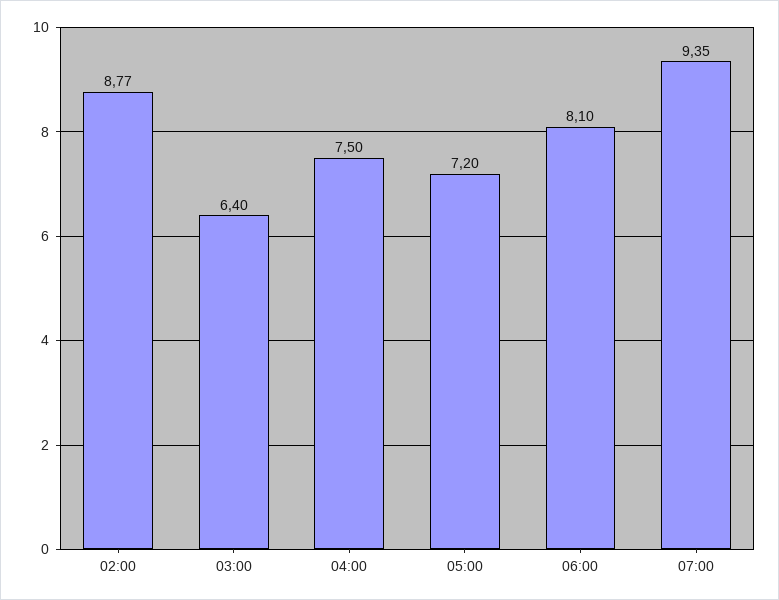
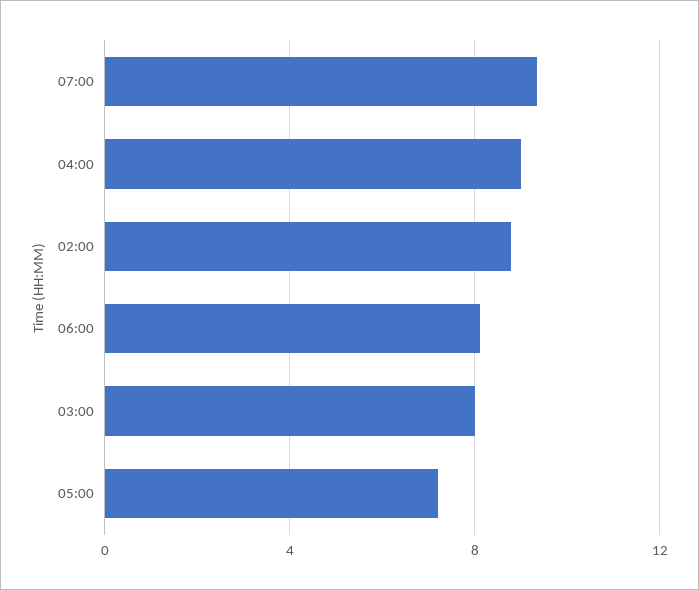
03:00: 6.4 -> 8
04:00: 7.5 -> 9

